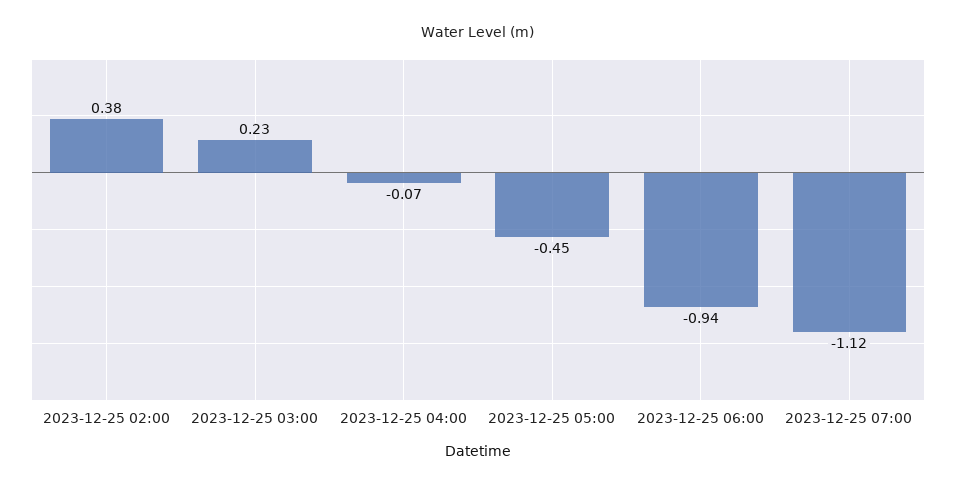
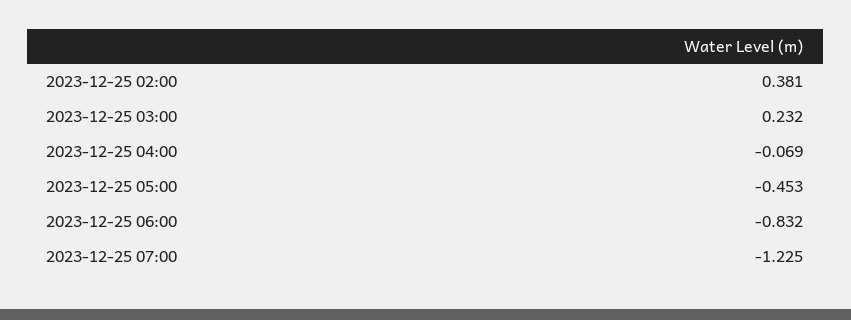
2023-12-25 06:00: -0.94 -> -0.832
2023-12-25 07:00: -1.12 -> -1.225

